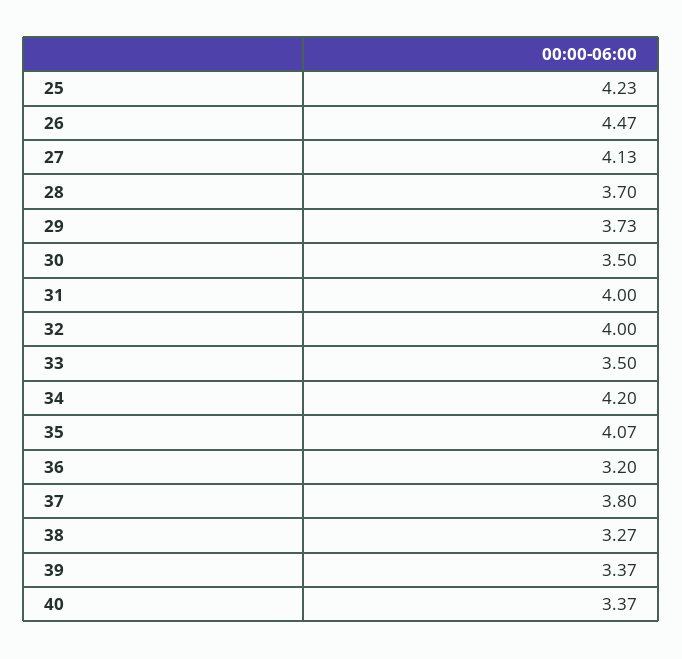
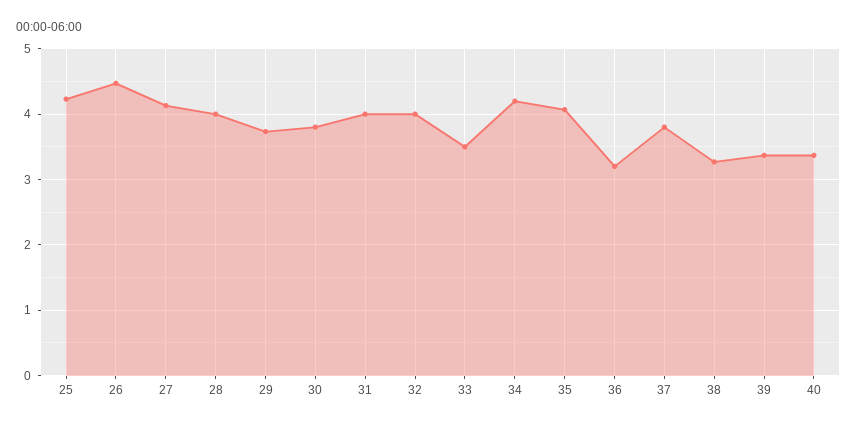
28: 3.7 -> 4
30: 3.5 -> 3.8

